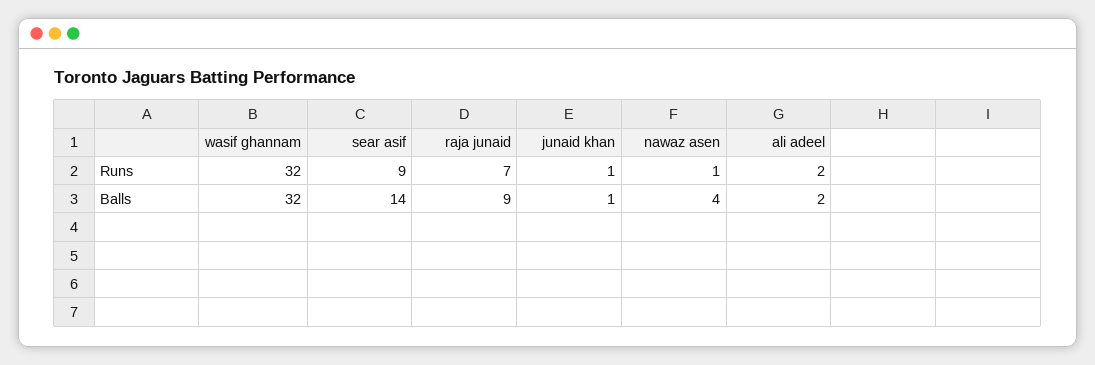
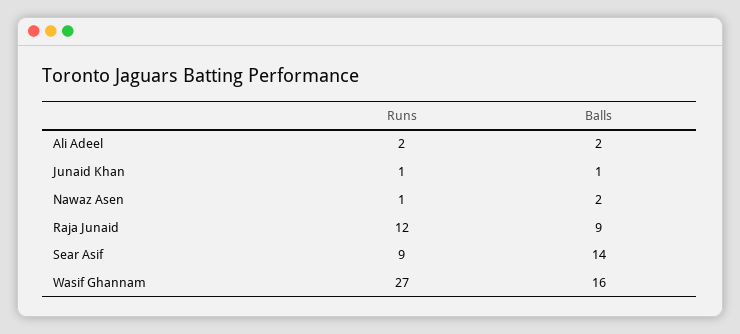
wasif ghannam, Runs: 32 -> 27
raja junaid, Runs: 7 -> 12
wasif ghannam, Balls: 32 -> 16
nawaz asen, Balls: 4 -> 2

